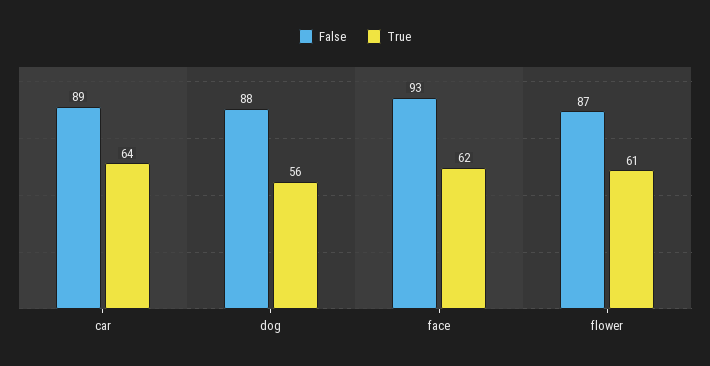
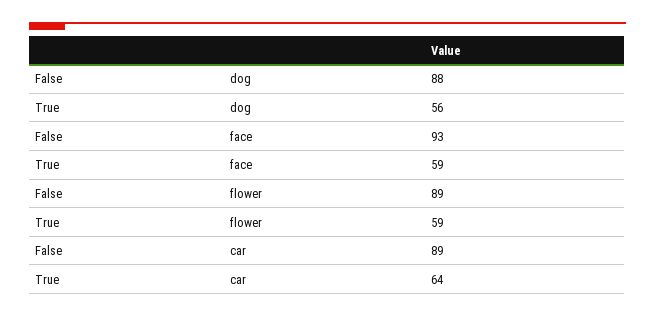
True, face: 62 -> 59
False, flower: 87 -> 89
True, flower: 61 -> 59

